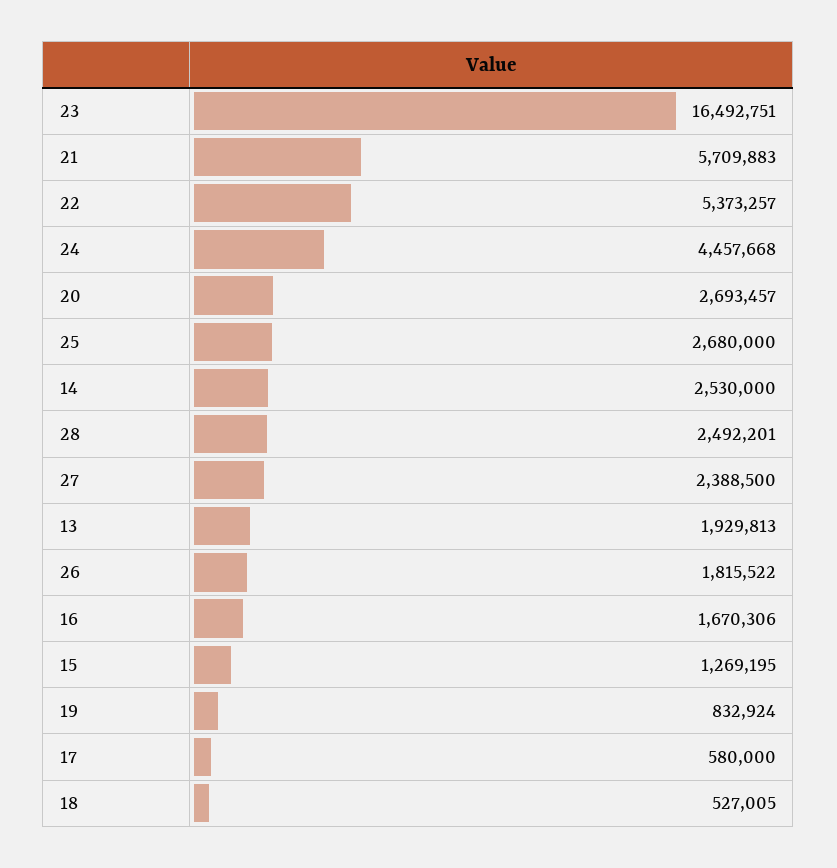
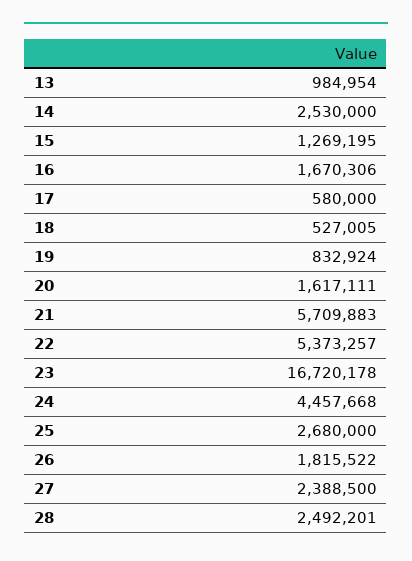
23: 16492751 -> 16720178
20: 2693457 -> 1617111
13: 1929813 -> 984954

